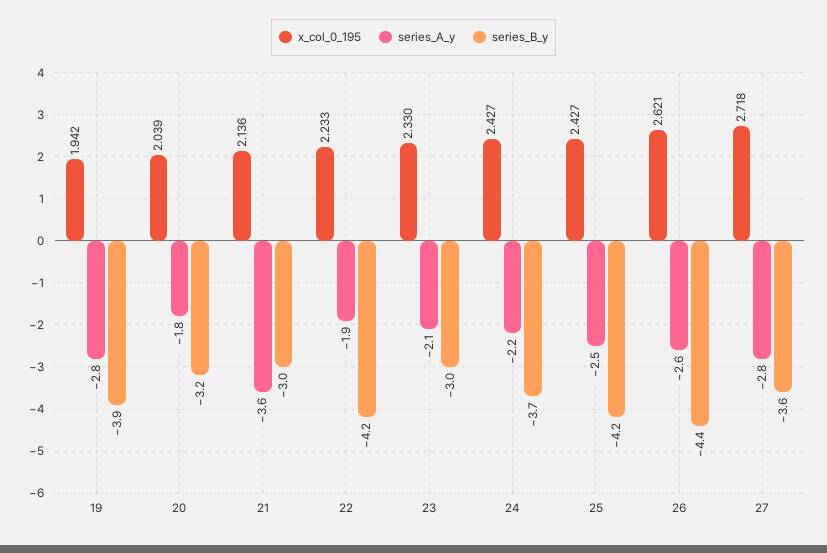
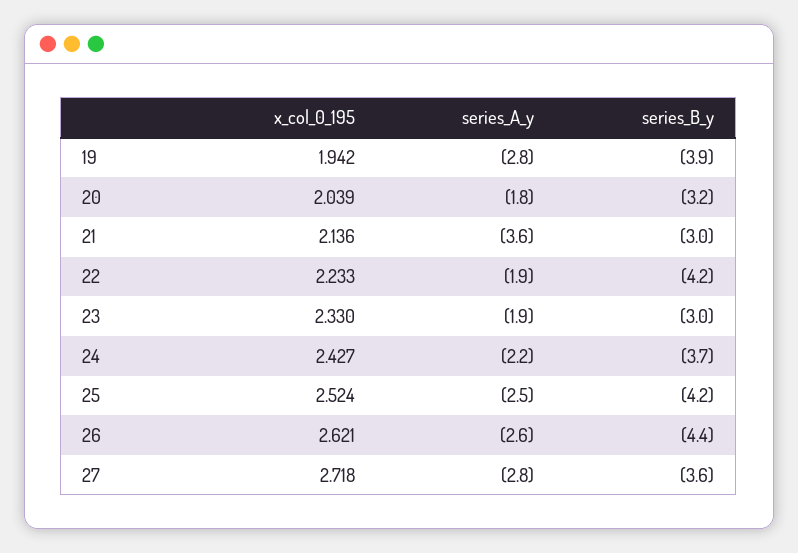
series_A_y, 23: -2.1 -> -1.9
x_col_0_195, 25: 2.427 -> 2.524

